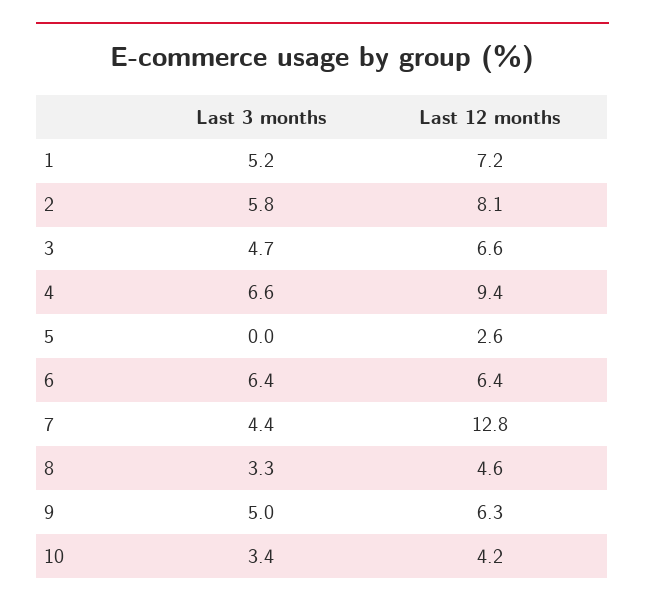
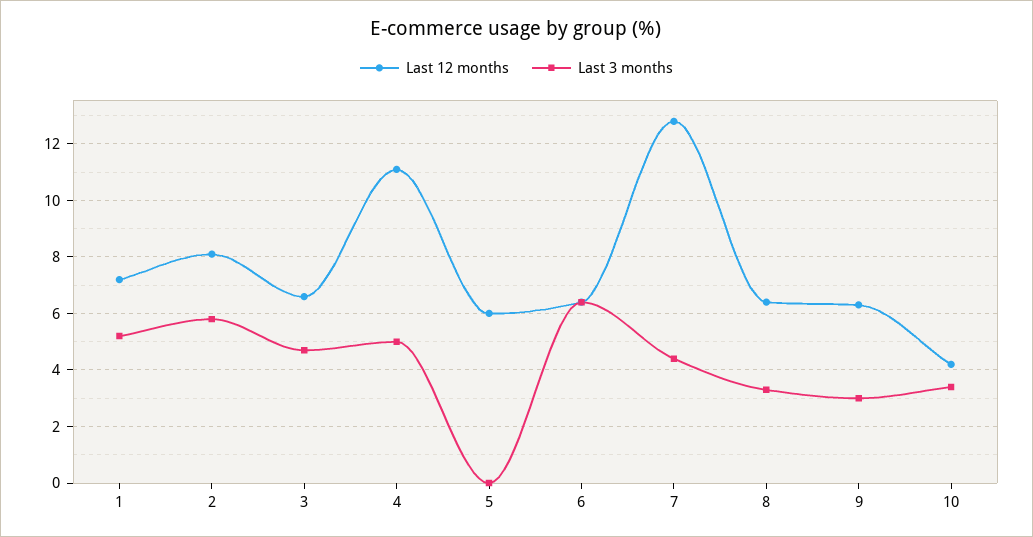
Last 3 months, 4: 6.6 -> 5
Last 12 months, 4: 9.4 -> 11
Last 12 months, 5: 2.6 -> 6
Last 12 months, 8: 4.6 -> 6.5
Last 3 months, 9: 5 -> 3

